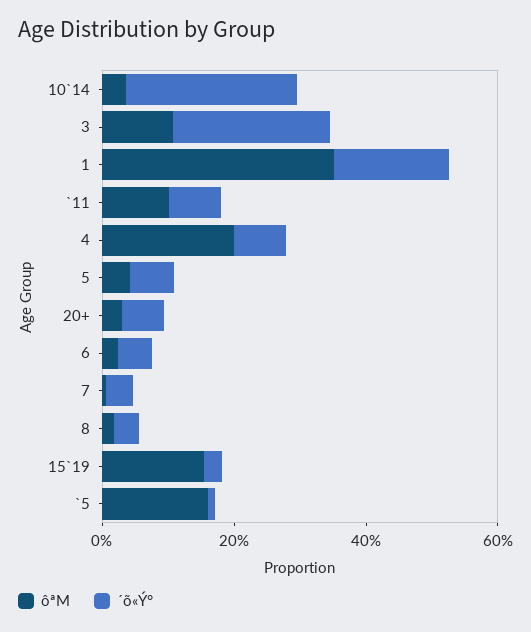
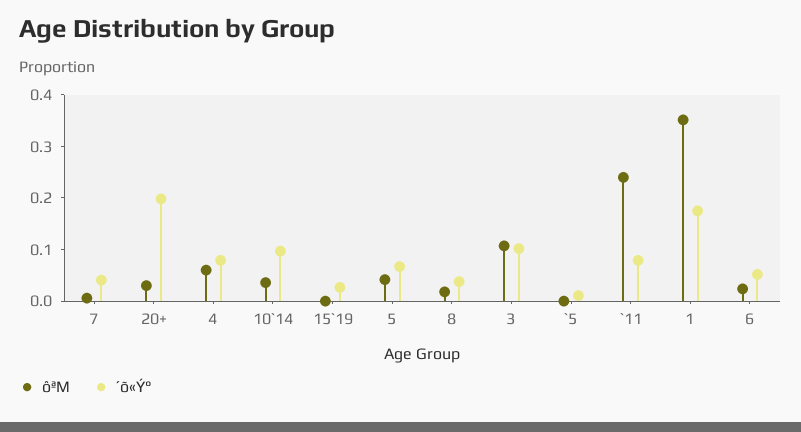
´õ«Ý°, 10`14: 0.25 -> 0.1
´õ«Ý°, 3: 0.25 -> 0.1
ôªM, `11: 0.1 -> 0.24
ôªM, 4: 0.2 -> 0.06
´õ«Ý°, 20+: 0.05 -> 0.2
ôªM, 15`19: 0.15 -> 0
ôªM, `5: 0.15 -> 0

